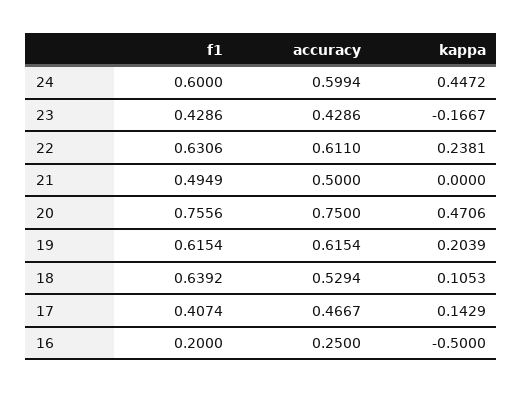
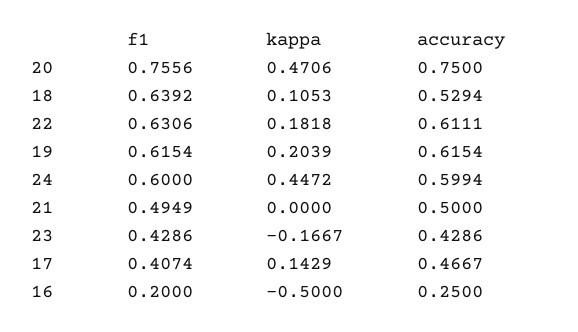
accuracy, 22: 0.611 -> 0.6111
kappa, 22: 0.2381 -> 0.1818

